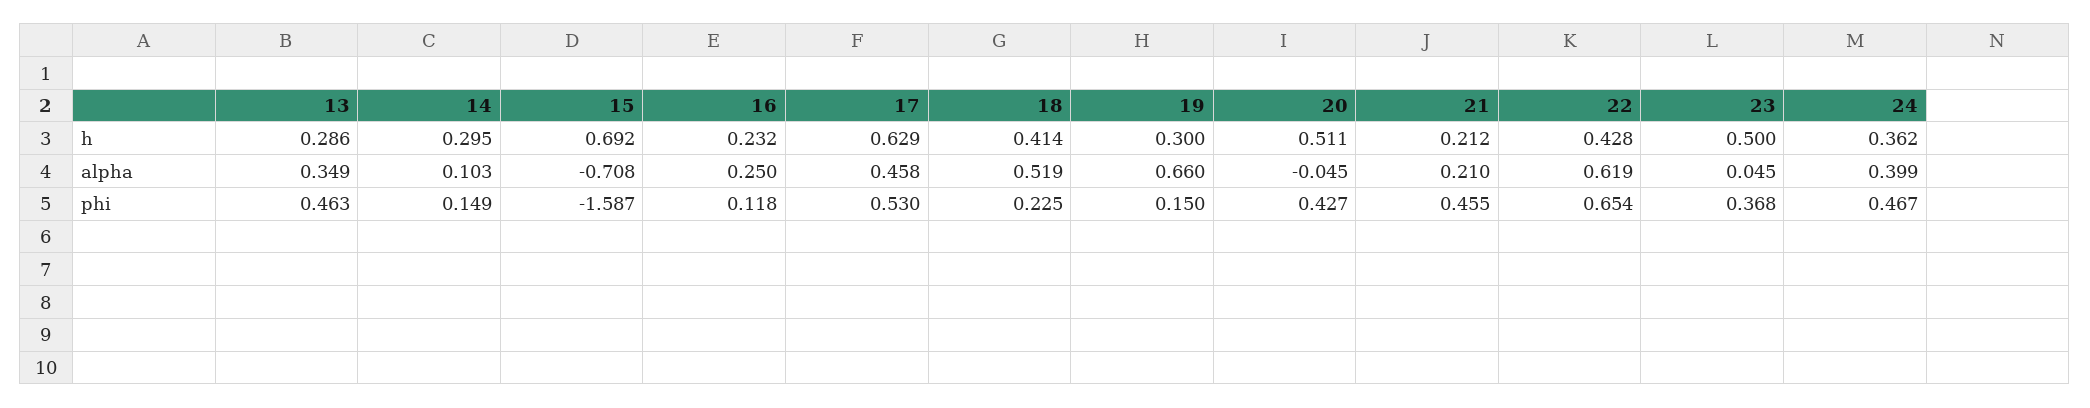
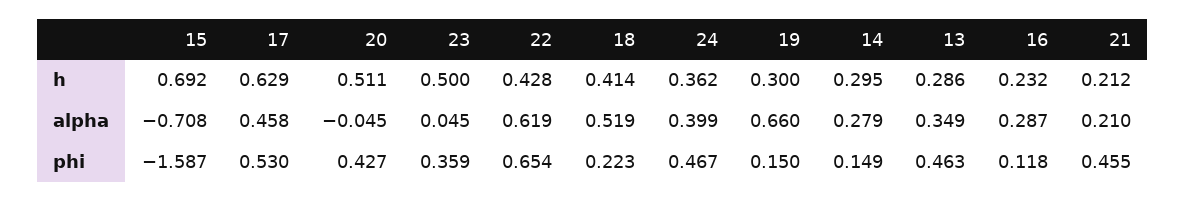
14, alpha: 0.103 -> 0.279
16, alpha: 0.25 -> 0.287
18, phi: 0.225 -> 0.223
23, phi: 0.368 -> 0.359

